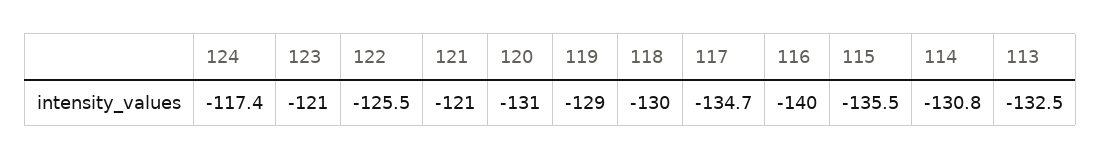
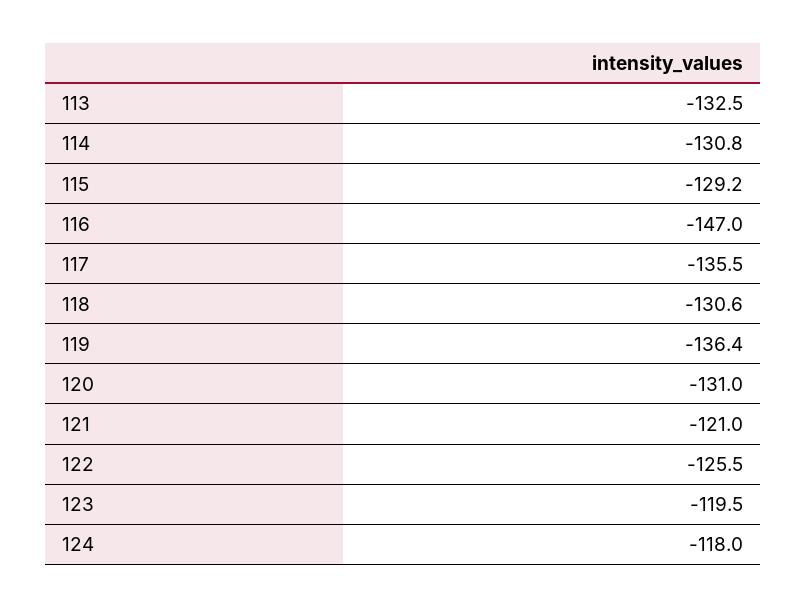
124: -117.4 -> -118
123: -121 -> -119.5
119: -129 -> -136.4
118: -130 -> -130.6
117: -134.7 -> -135.5
116: -140 -> -147
115: -135.5 -> -129.2

